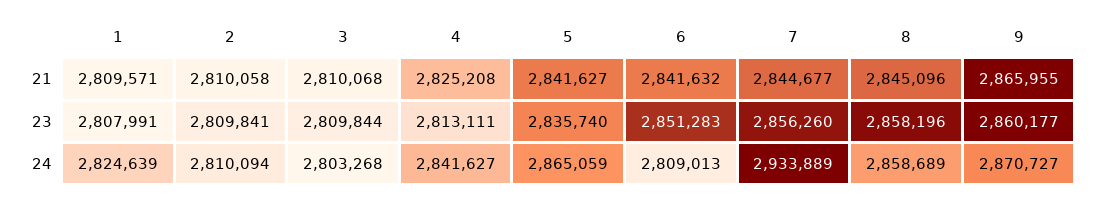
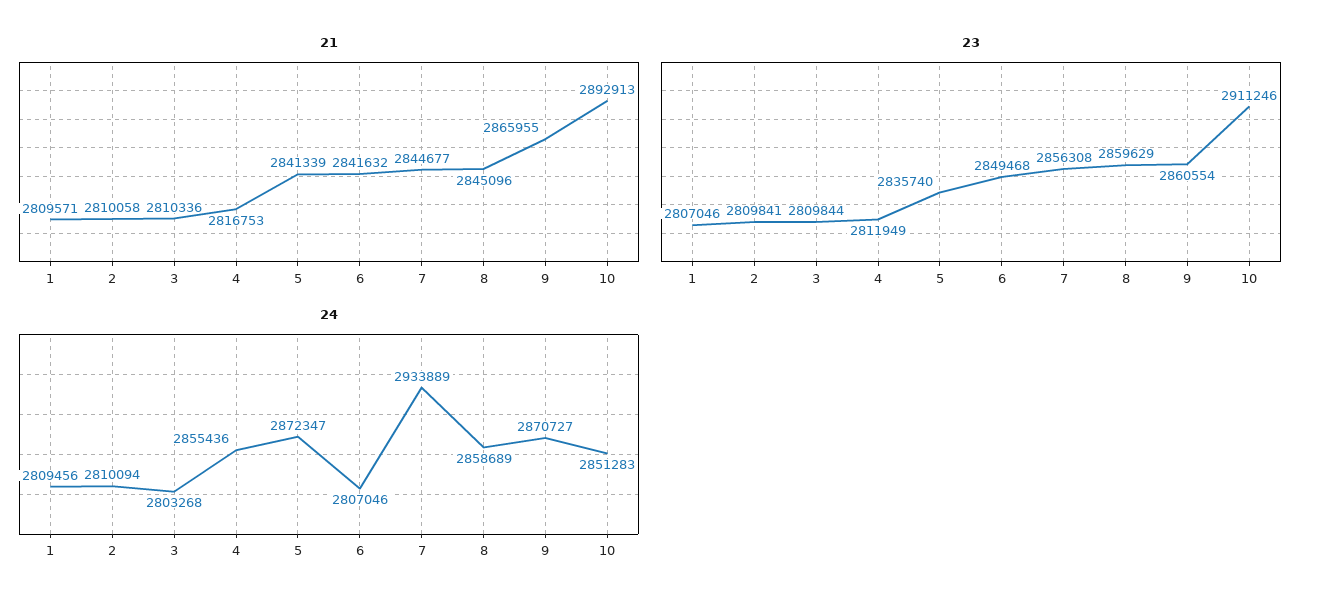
21, 3: 2810068 -> 2810336
21, 4: 2825208 -> 2816753
21, 5: 2841627 -> 2841339
23, 1: 2807991 -> 2807046
23, 4: 2813111 -> 2811949
23, 6: 2851283 -> 2849468
23, 7: 2856260 -> 2856308
23, 8: 2858196 -> 2859629
23, 9: 2860177 -> 2860554
24, 1: 2824639 -> 2809456
24, 4: 2841627 -> 2855436
24, 5: 2865059 -> 2872347
24, 6: 2809013 -> 2807046
21, 10: none -> 2892913
23, 10: none -> 2911246
24, 10: none -> 2851283

